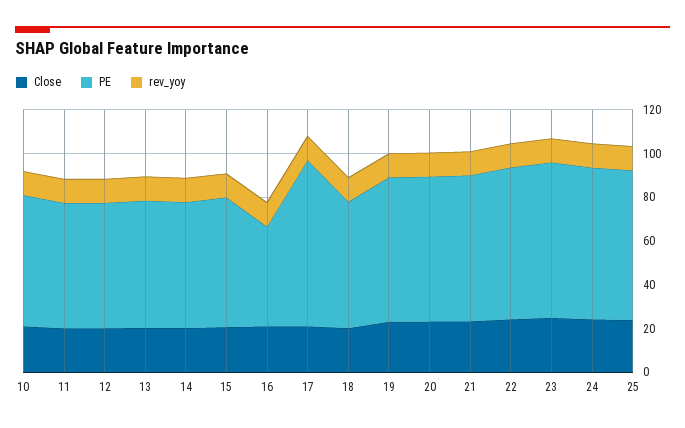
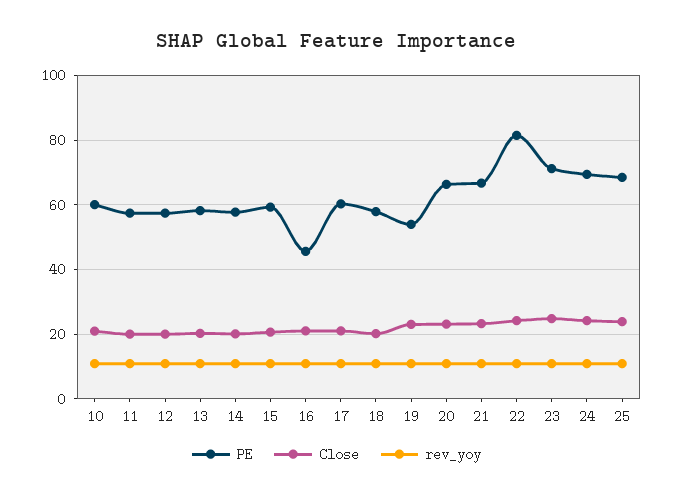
PE, 17: 75 -> 60
PE, 19: 65 -> 54
PE, 22: 70 -> 82

